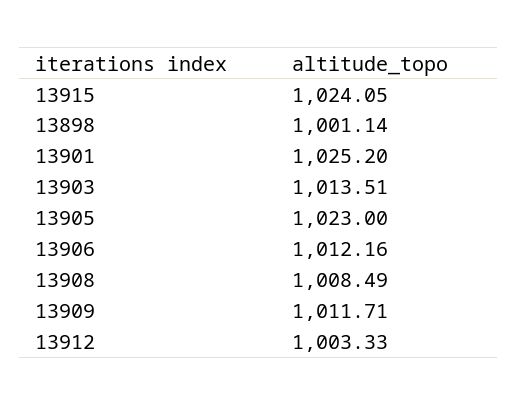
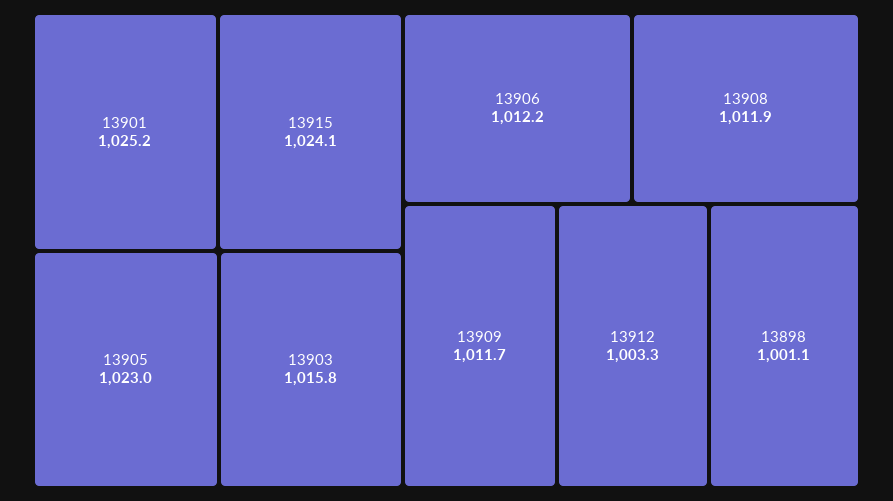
13903: 1013.51 -> 1015.8
13908: 1008.49 -> 1011.9

